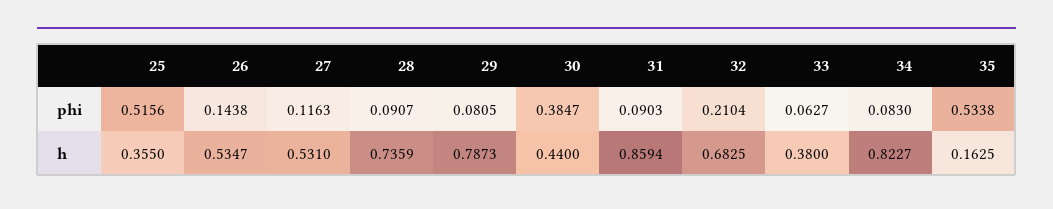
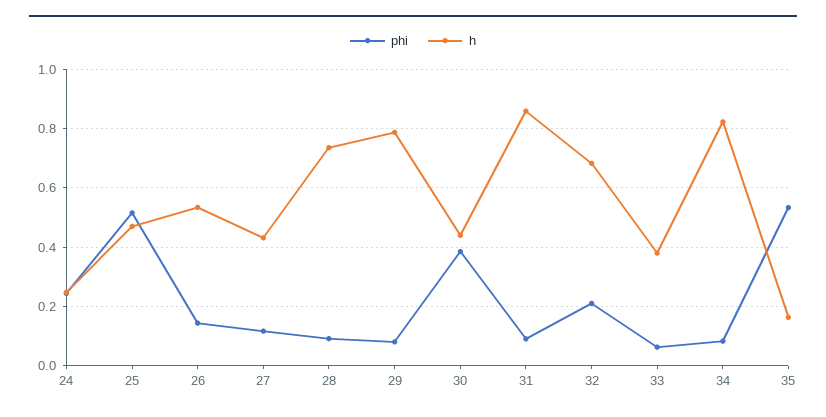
h, 25: 0.355 -> 0.475
h, 27: 0.531 -> 0.425
phi, 24: none -> 0.25
h, 24: none -> 0.25

